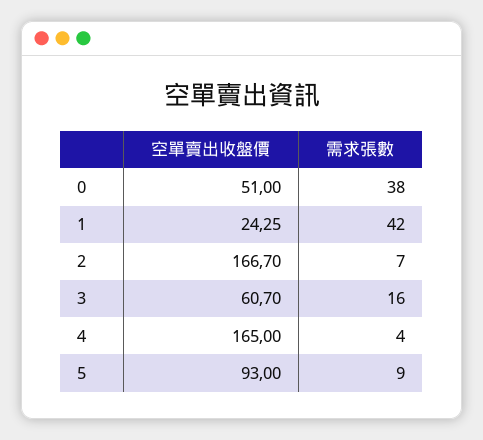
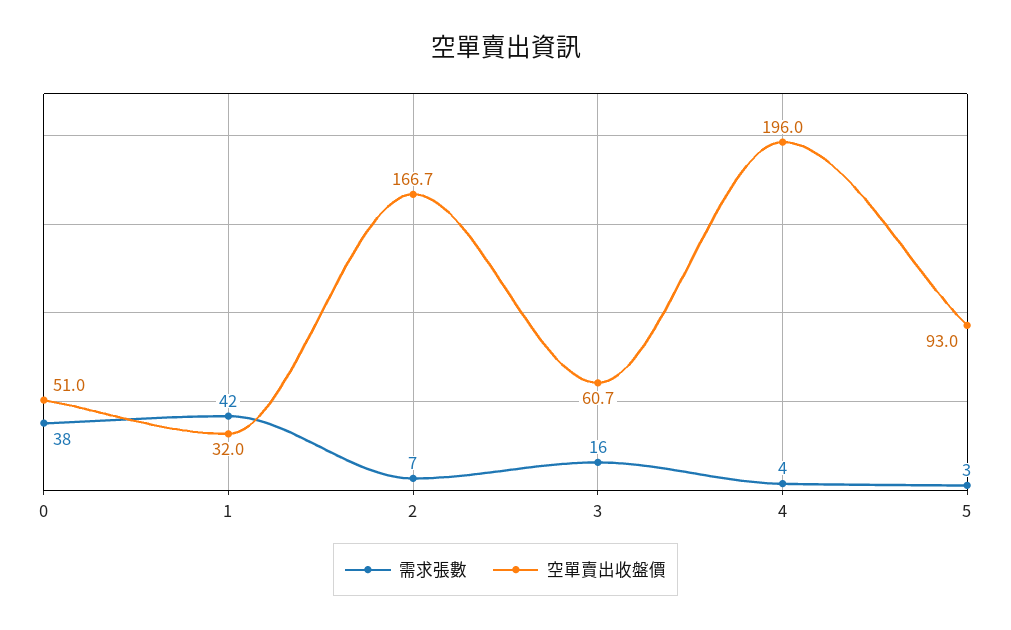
空單賣出收盤價, 1: 24.25 -> 32
空單賣出收盤價, 4: 165 -> 196
需求張數, 5: 9 -> 3

